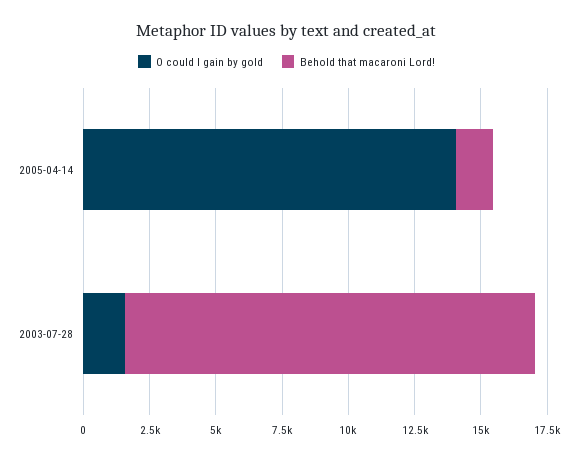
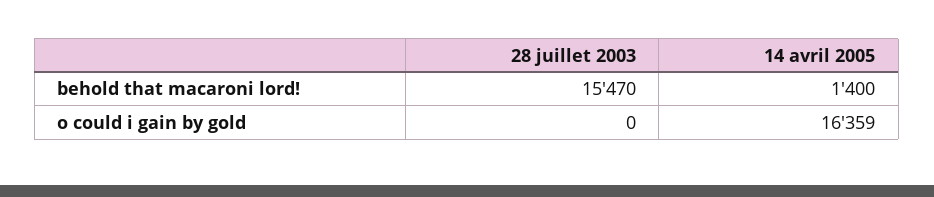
O could I gain by gold, 2005-04-14: 14000 -> 16359
O could I gain by gold, 2003-07-28: 1500 -> 0

